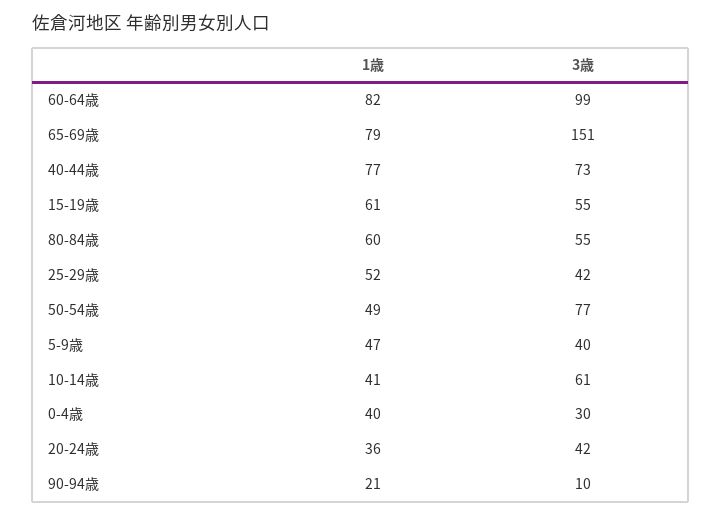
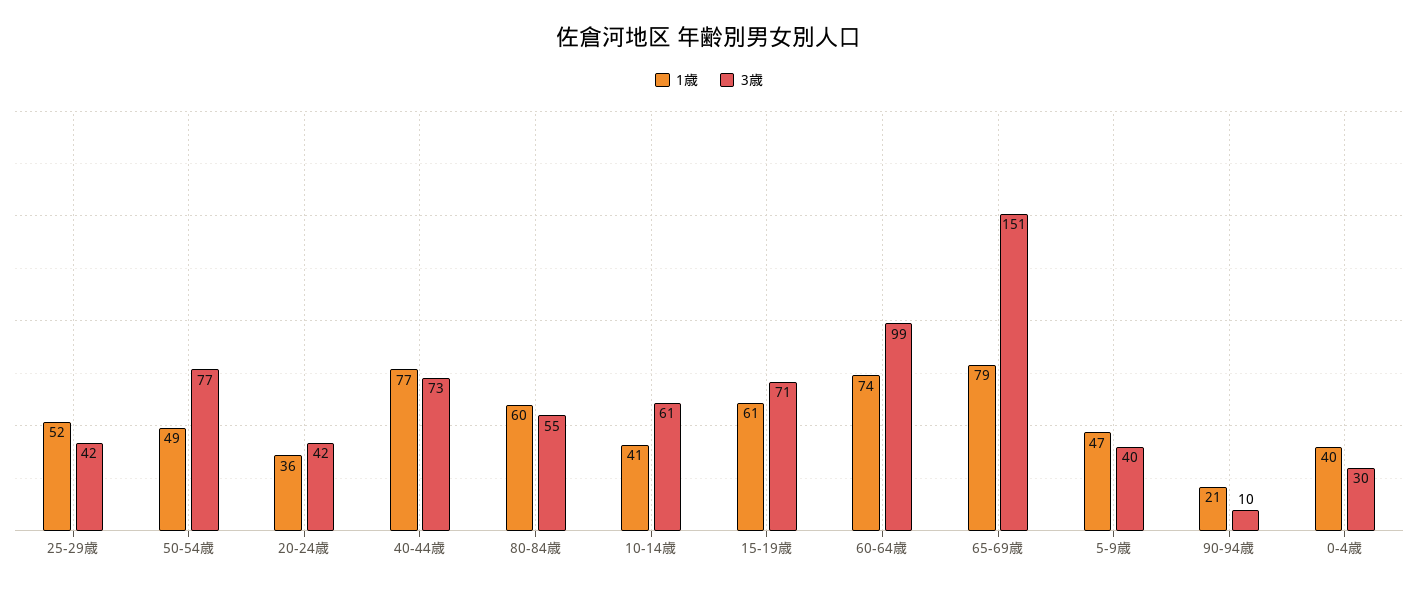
1歳, 60-64歳: 82 -> 74
3歳, 15-19歳: 55 -> 71

